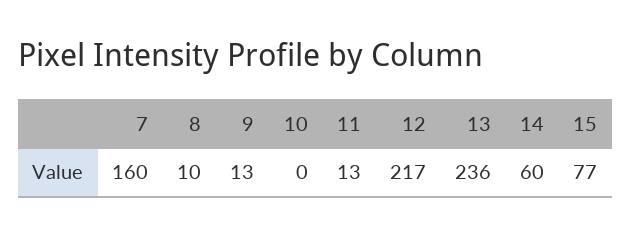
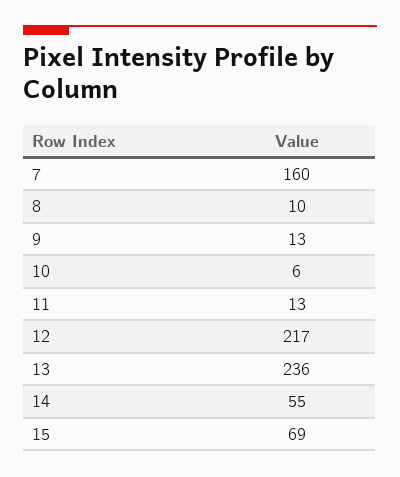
10: 0 -> 6
14: 60 -> 55
15: 77 -> 69

